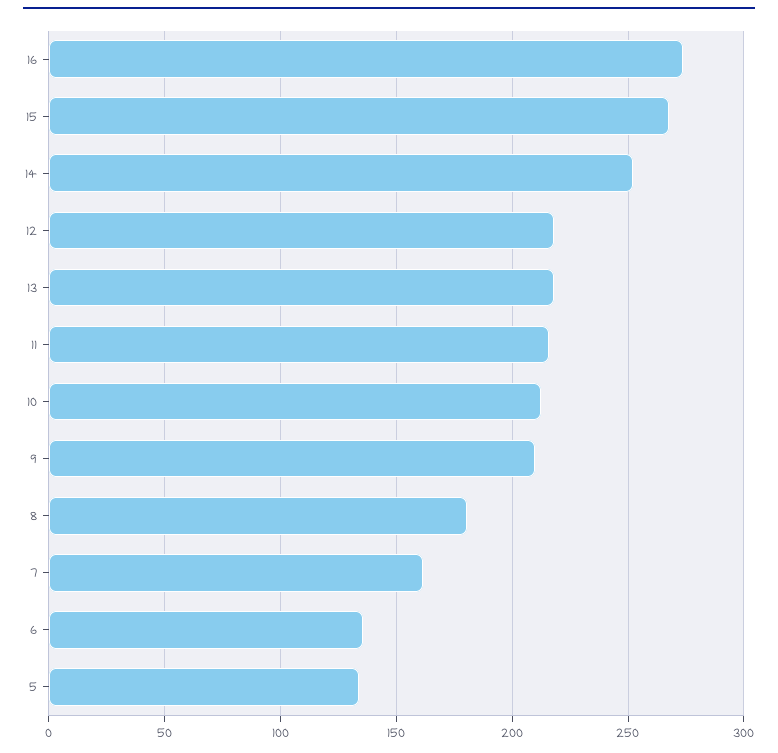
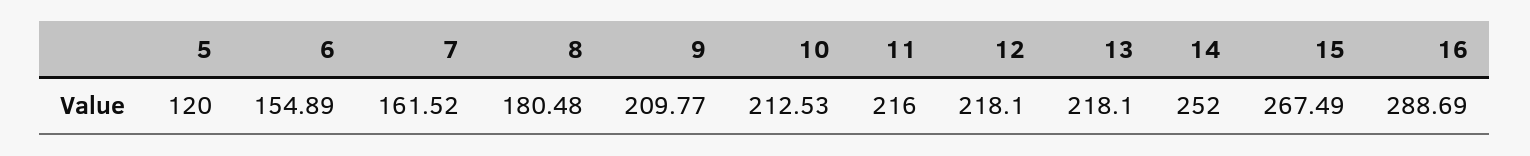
16: 275 -> 288.69
6: 135 -> 154.89
5: 135 -> 120

